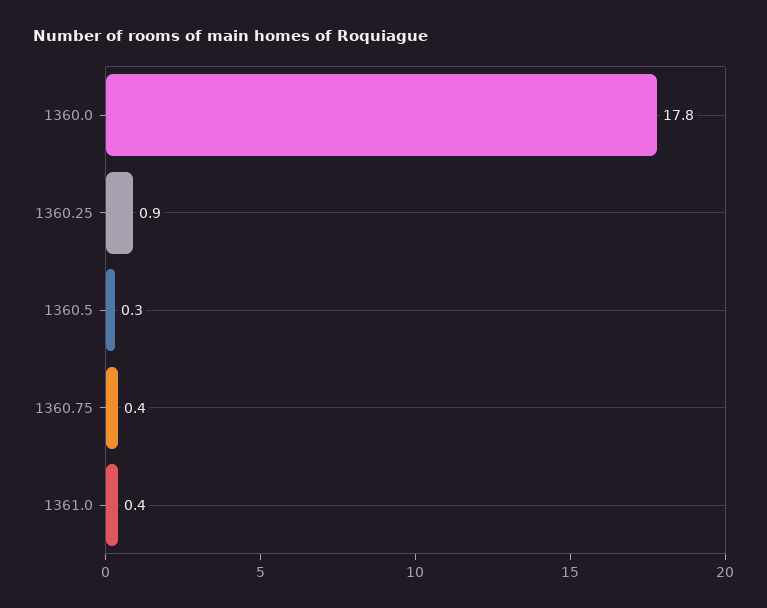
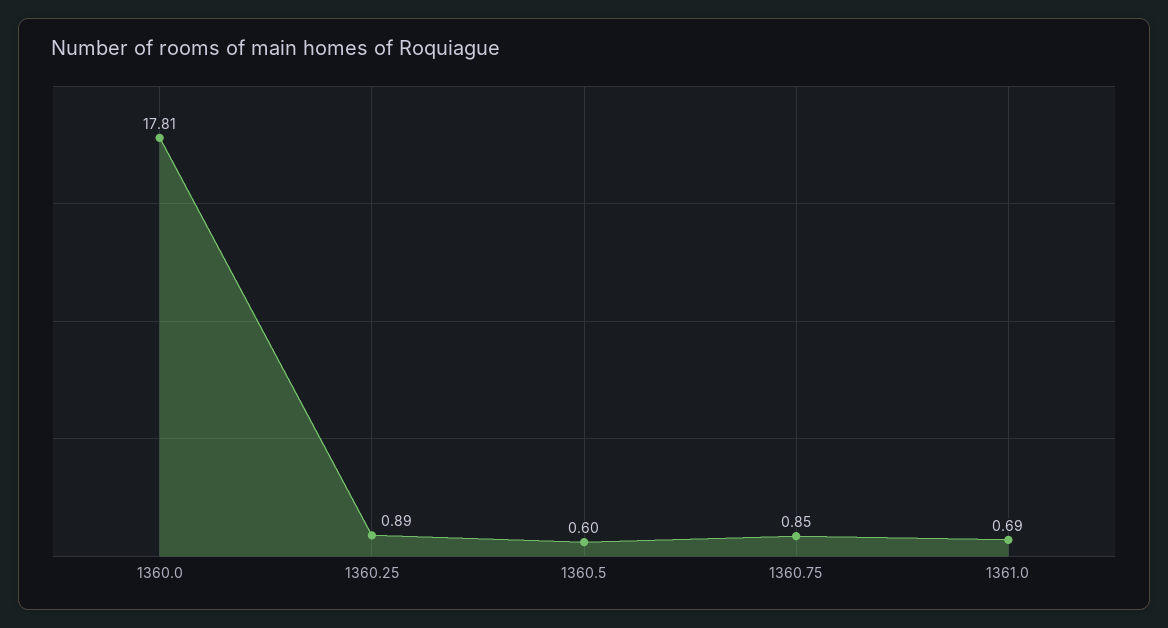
1360.5: 0.3 -> 0.6
1360.75: 0.4 -> 0.85
1361.0: 0.4 -> 0.69

